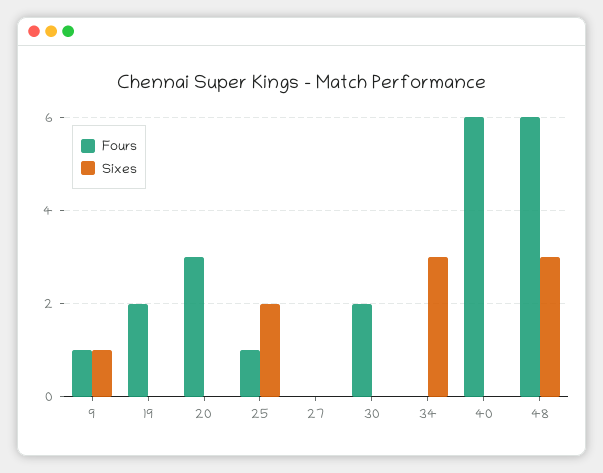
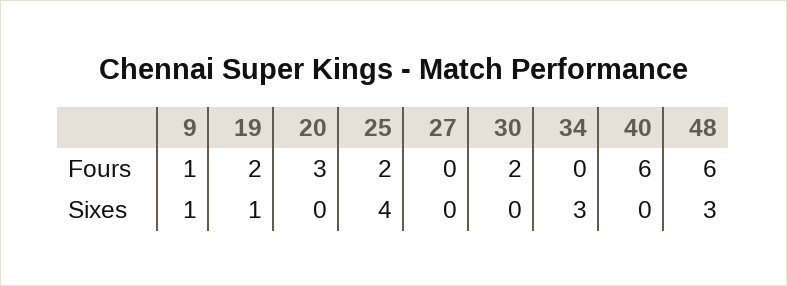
Sixes, 19: 0 -> 1
Fours, 25: 1 -> 2
Sixes, 25: 2 -> 4

